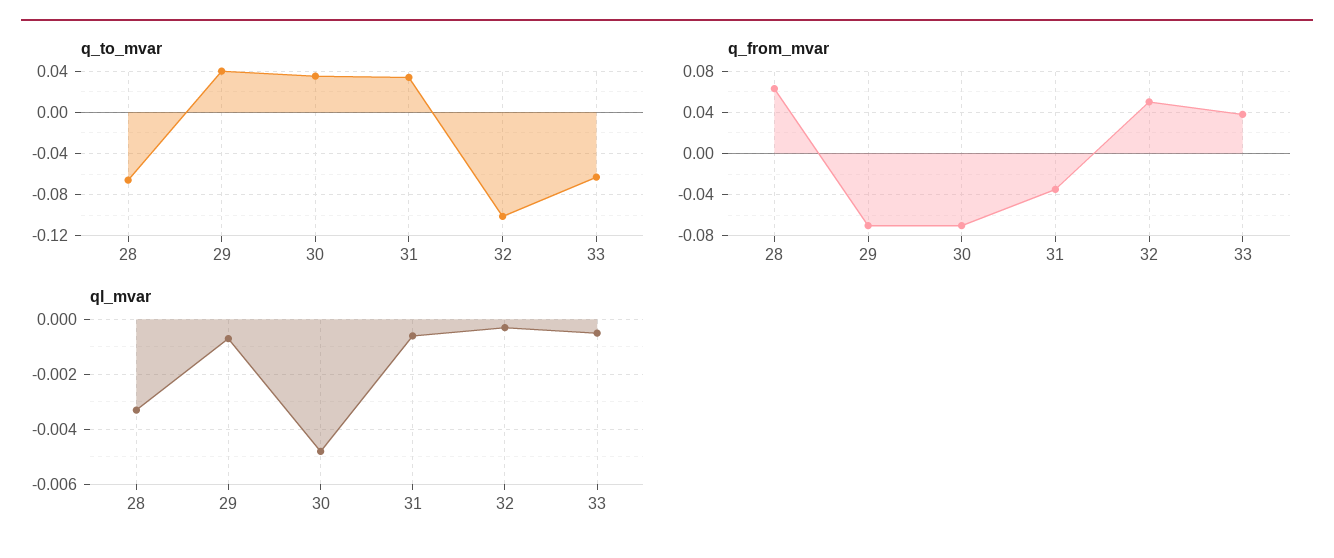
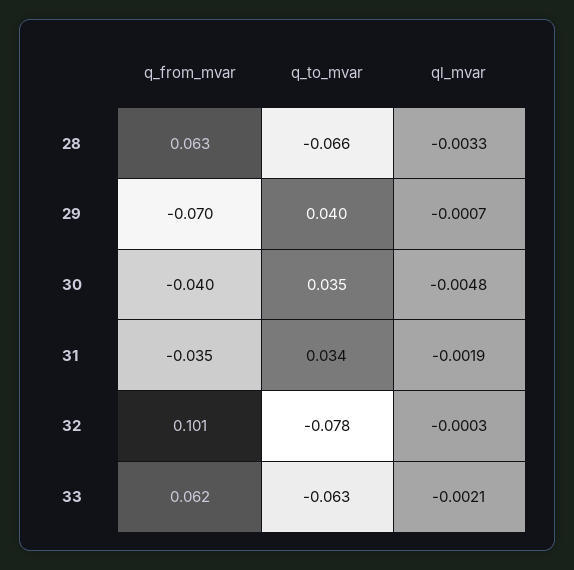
q_to_mvar, 32: -0.1 -> -0.078
q_from_mvar, 30: -0.07 -> -0.04
q_from_mvar, 32: 0.05 -> 0.101
q_from_mvar, 33: 0.04 -> 0.062
ql_mvar, 31: -0.0005 -> -0.0019
ql_mvar, 33: -0.0005 -> -0.0021

